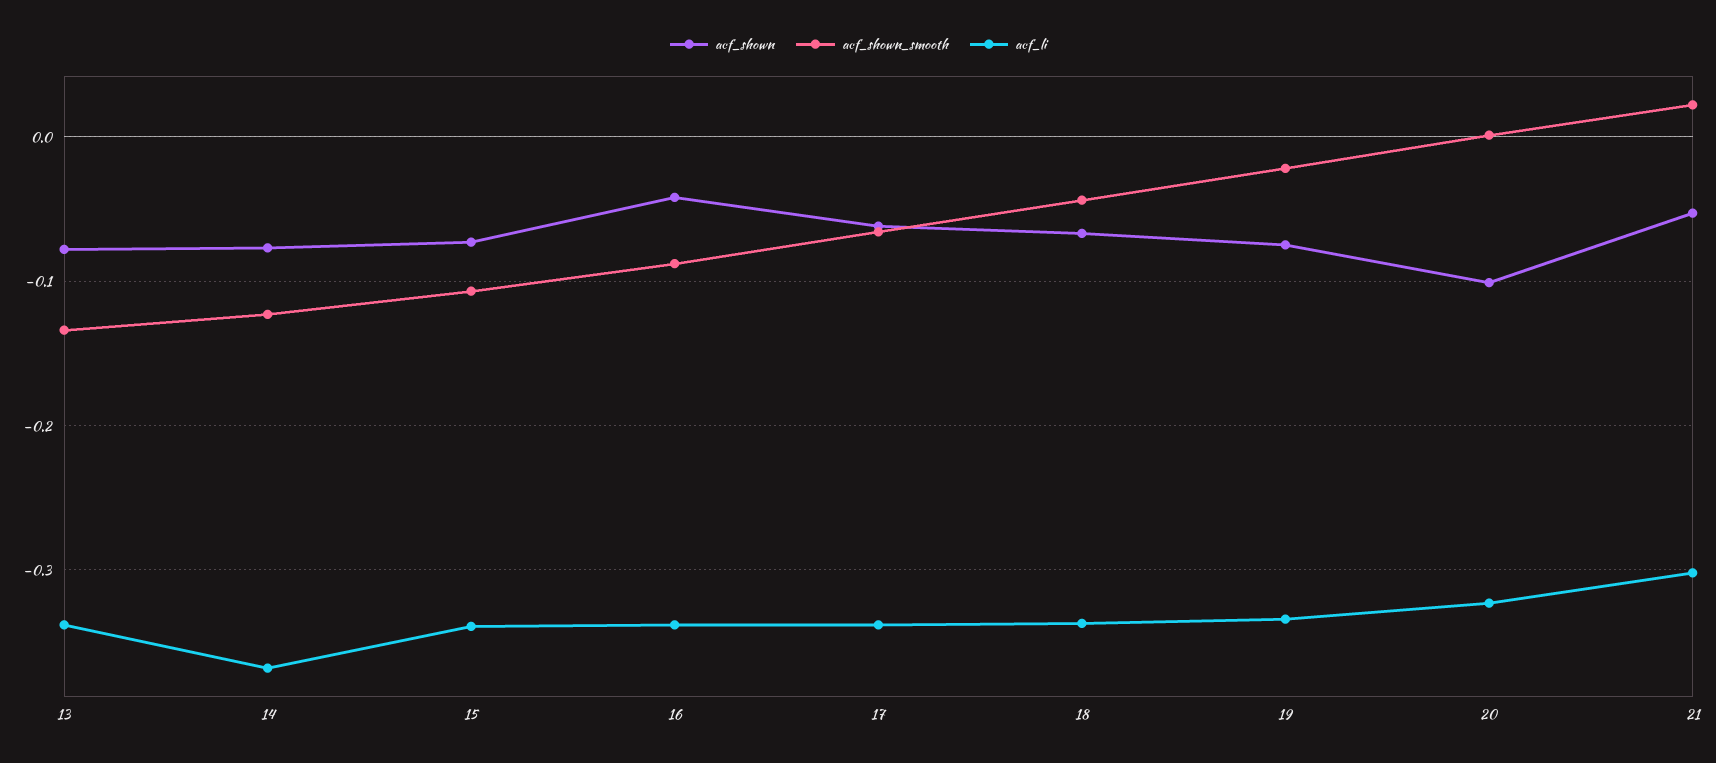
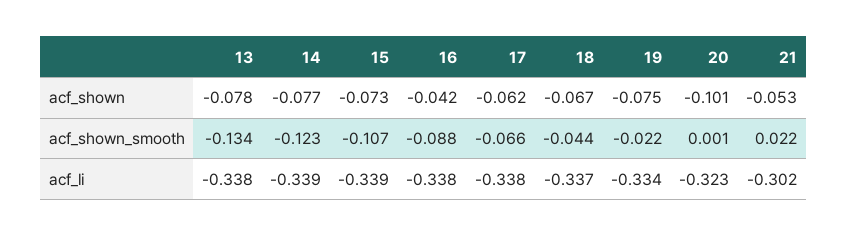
acf_li, 14: -0.37 -> -0.339

